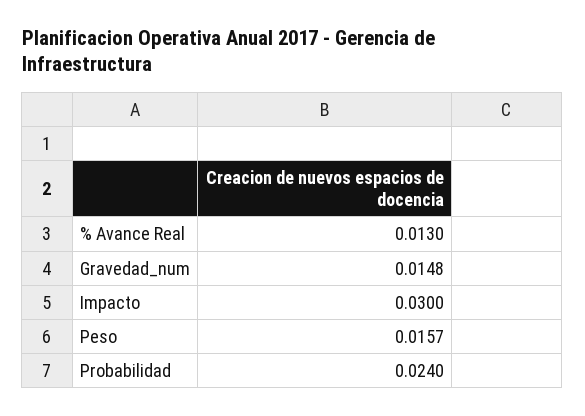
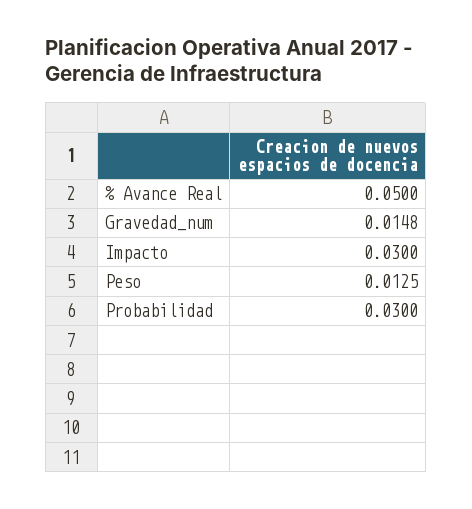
% Avance Real: 0.013 -> 0.05
Peso: 0.0157 -> 0.0125
Probabilidad: 0.024 -> 0.03

